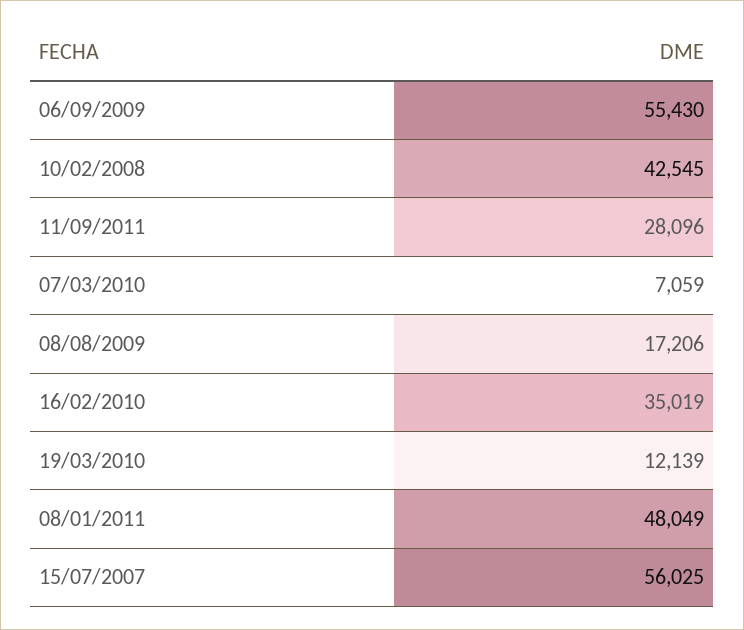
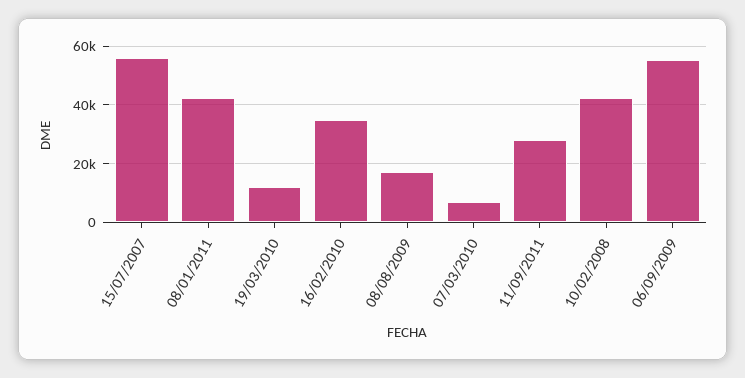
08/01/2011: 48049 -> 42500

